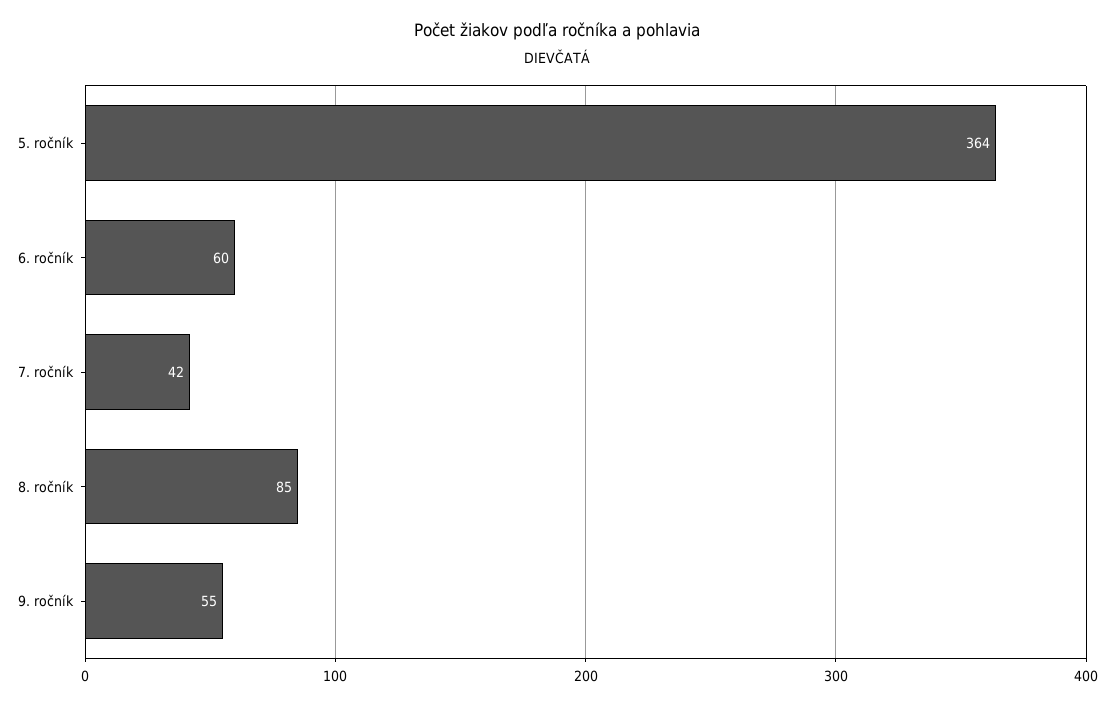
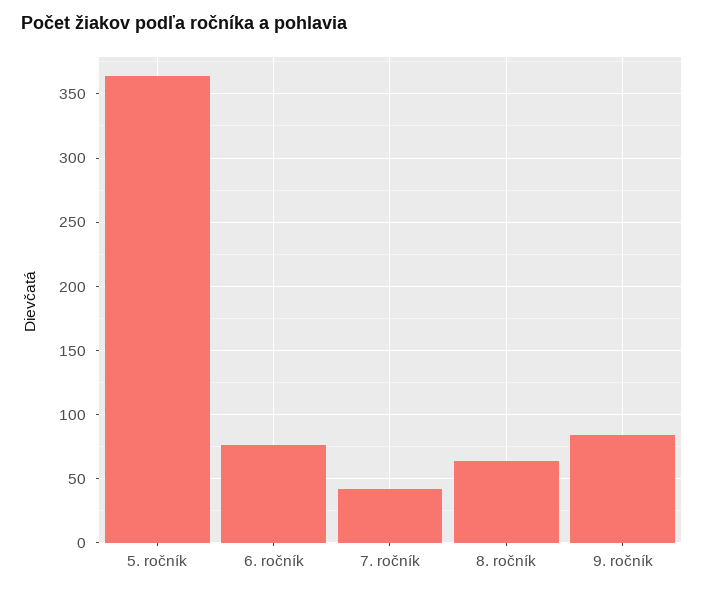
6. ročník: 60 -> 75
8. ročník: 85 -> 65
9. ročník: 55 -> 85

